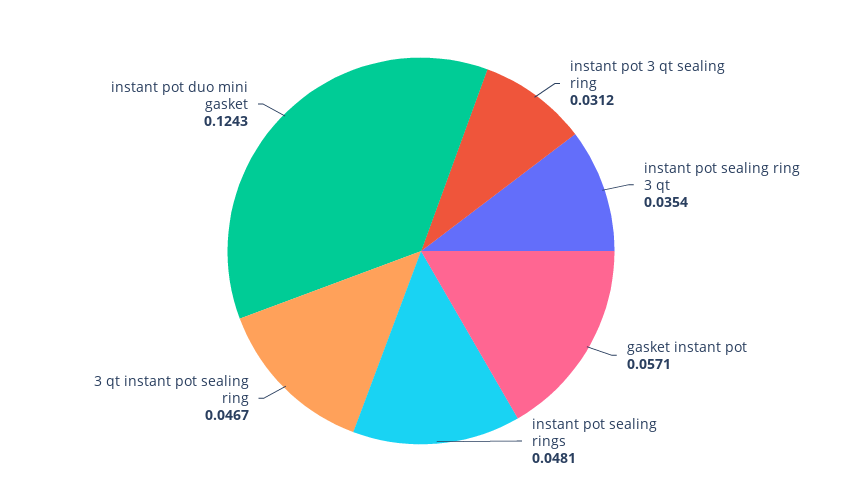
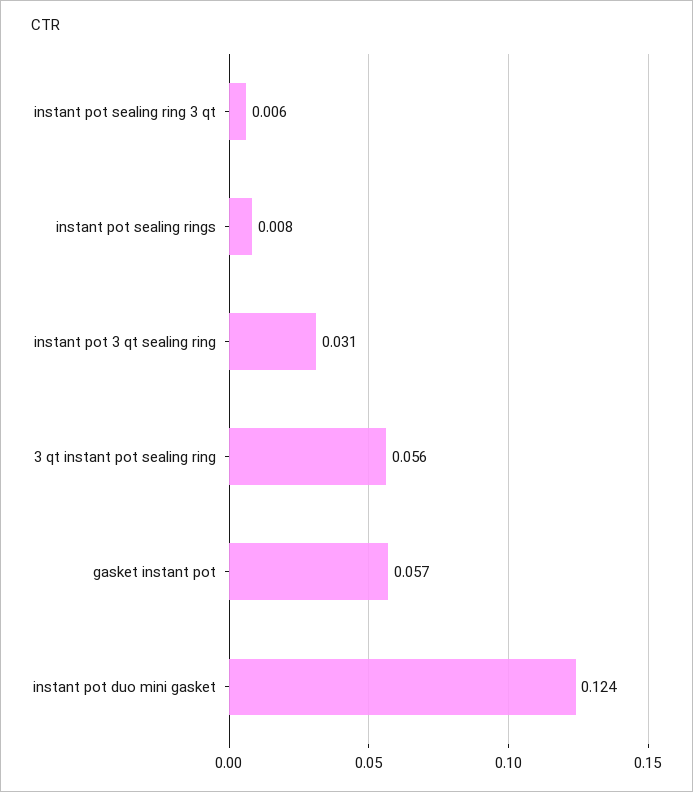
instant pot sealing ring 3 qt: 0.0354 -> 0.006
instant pot sealing rings: 0.0481 -> 0.008
3 qt instant pot sealing ring: 0.0467 -> 0.056

